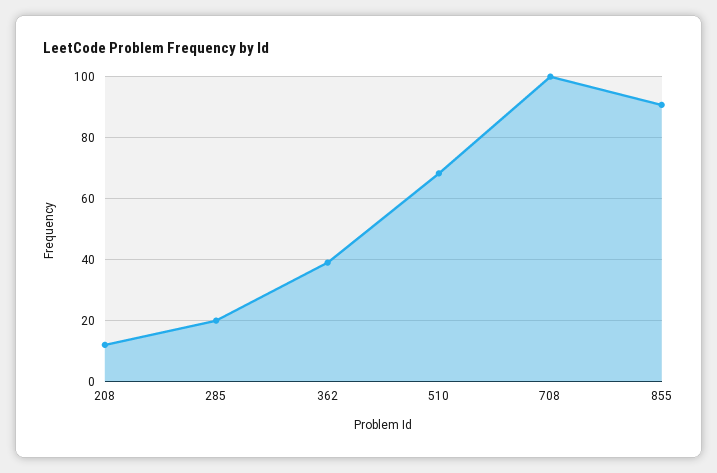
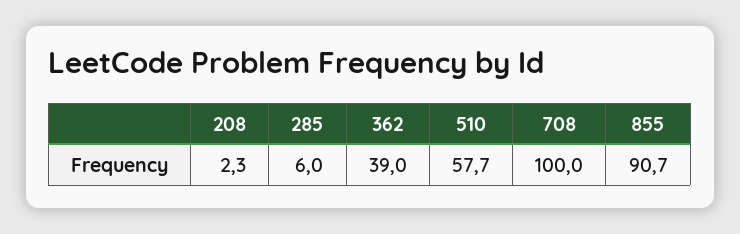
208: 12 -> 2.3
285: 20 -> 6
510: 68 -> 57.7

